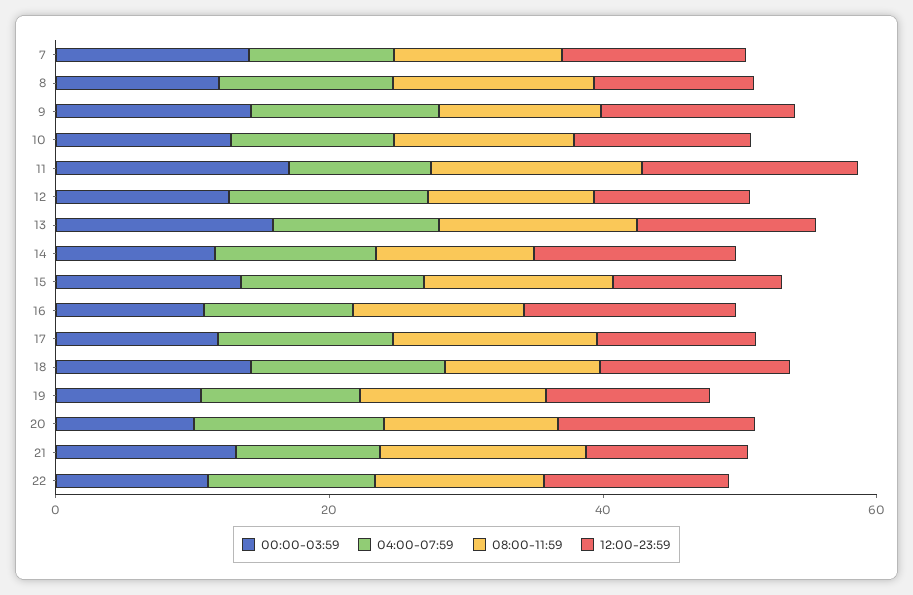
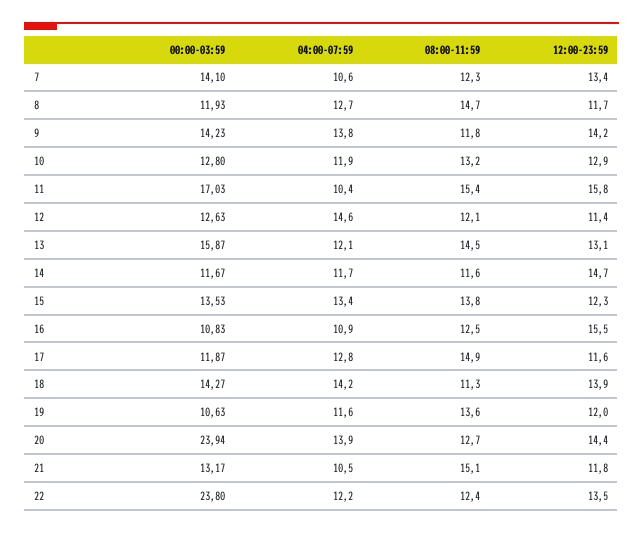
00:00-03:59, 20: 10 -> 23.94
00:00-03:59, 22: 10 -> 23.8

